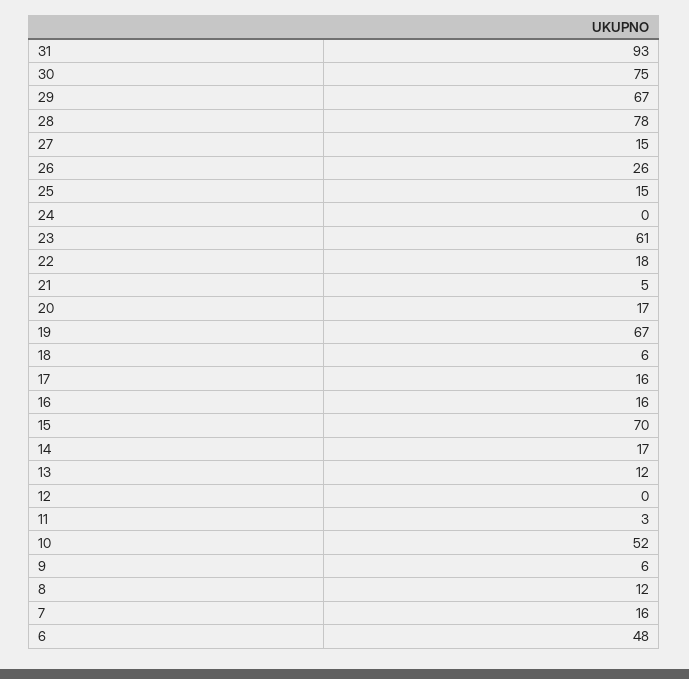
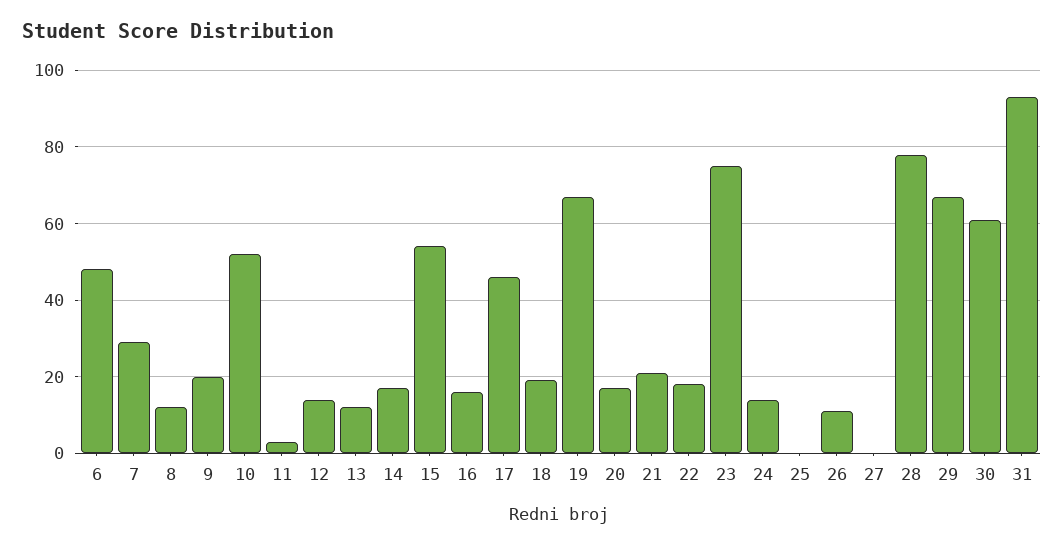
30: 75 -> 60
27: 15 -> 0
26: 26 -> 10
25: 15 -> 0
24: 0 -> 15
23: 61 -> 75
21: 5 -> 20
18: 6 -> 20
17: 16 -> 45
15: 70 -> 55
12: 0 -> 15
9: 6 -> 20
7: 16 -> 30

